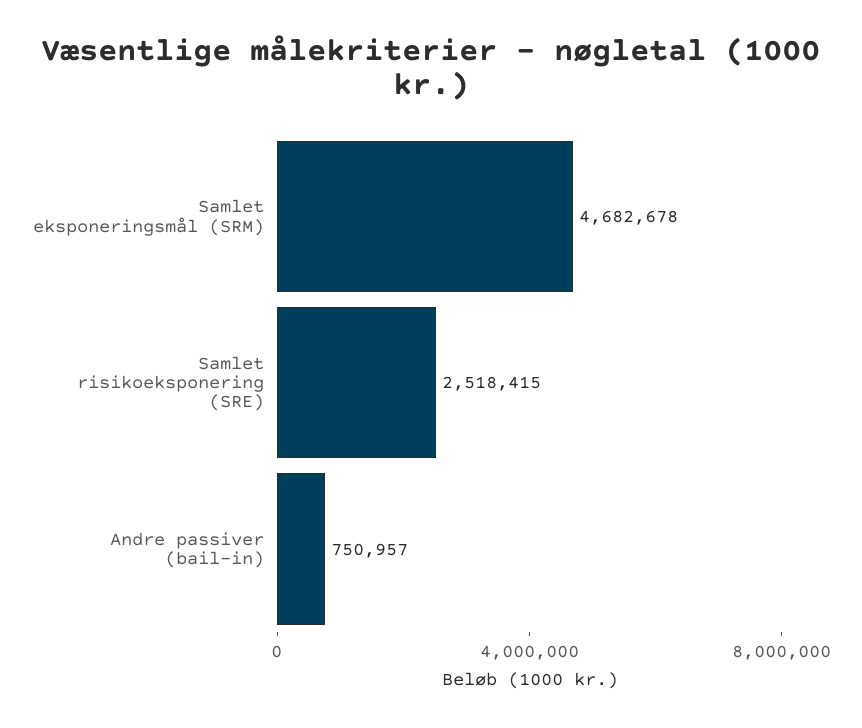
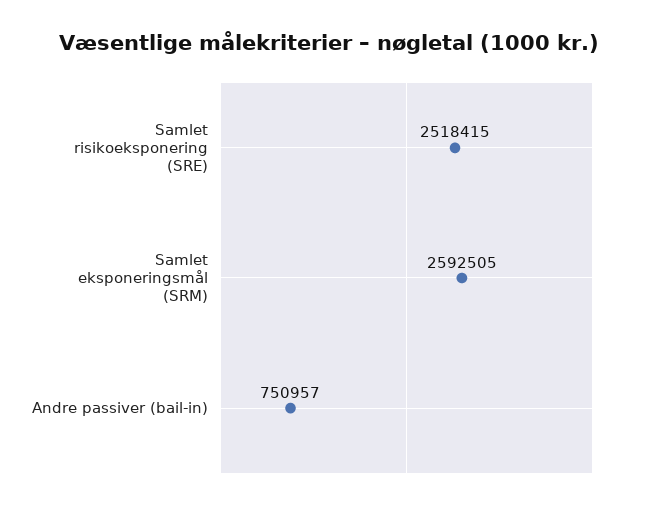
Samlet eksponeringsmål (SRM): 4682678 -> 2592505

